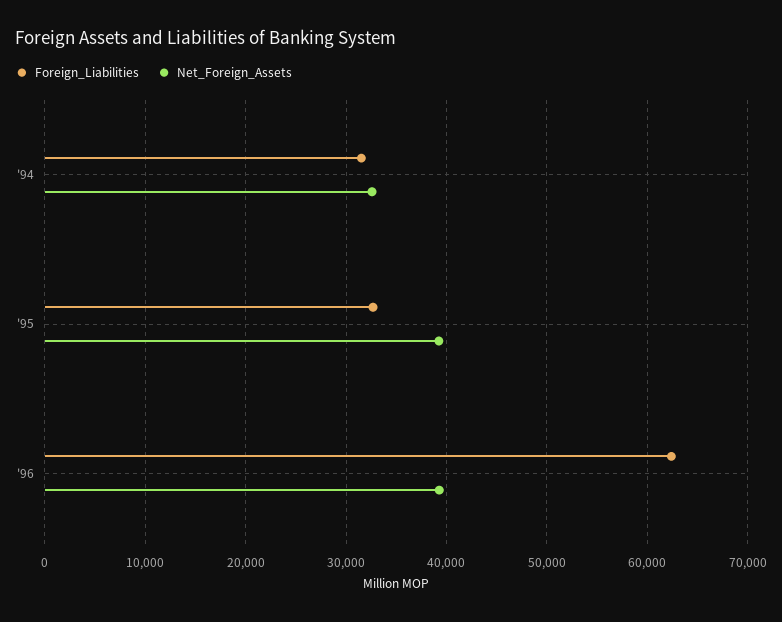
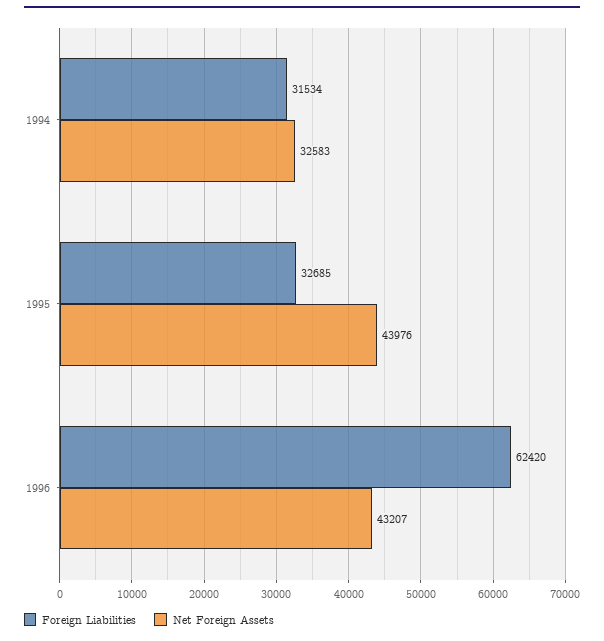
Net_Foreign_Assets, '95: 39000 -> 43976
Net_Foreign_Assets, '96: 39000 -> 43207

